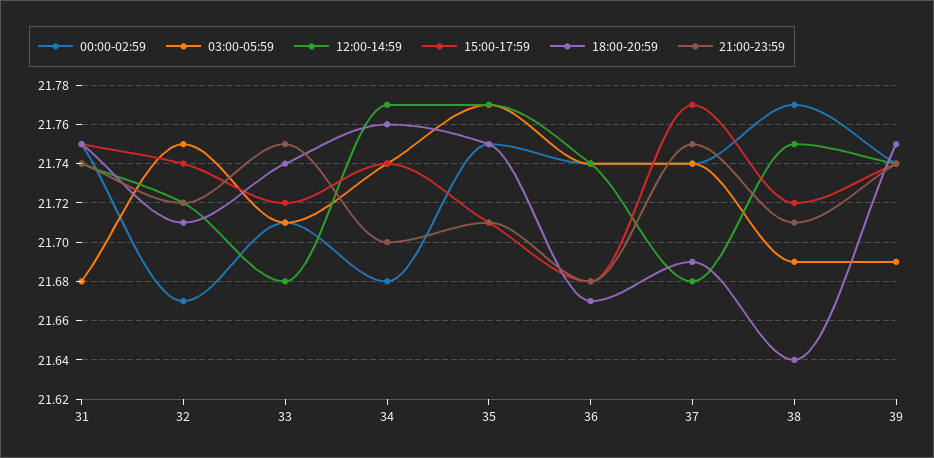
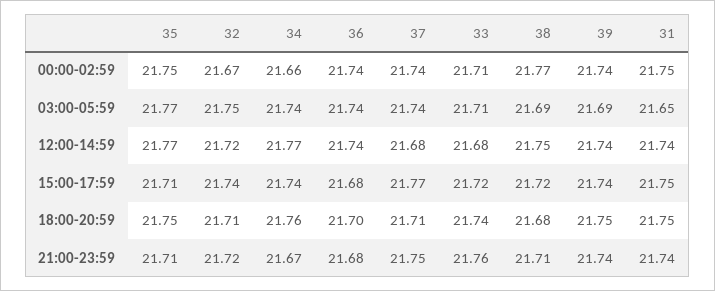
03:00-05:59, 31: 21.68 -> 21.65
21:00-23:59, 33: 21.75 -> 21.76
00:00-02:59, 34: 21.68 -> 21.66
21:00-23:59, 34: 21.7 -> 21.67
18:00-20:59, 36: 21.67 -> 21.7
18:00-20:59, 37: 21.69 -> 21.71
18:00-20:59, 38: 21.64 -> 21.68

